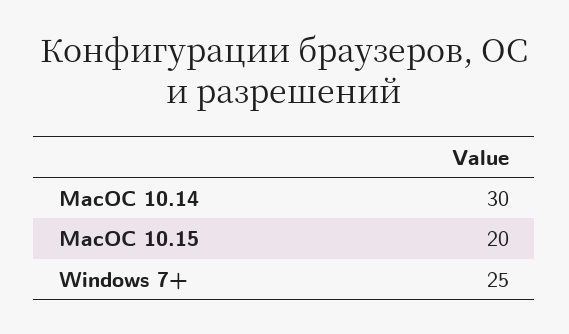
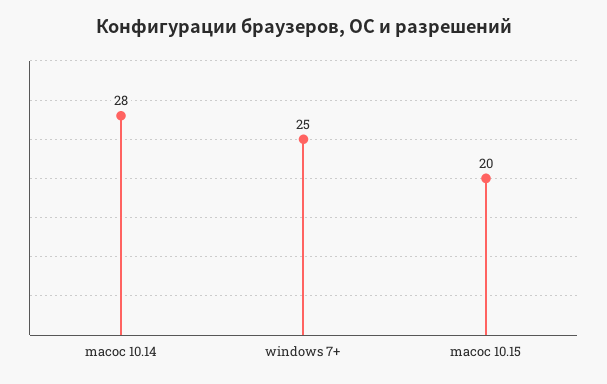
MacOC 10.14: 30 -> 28

